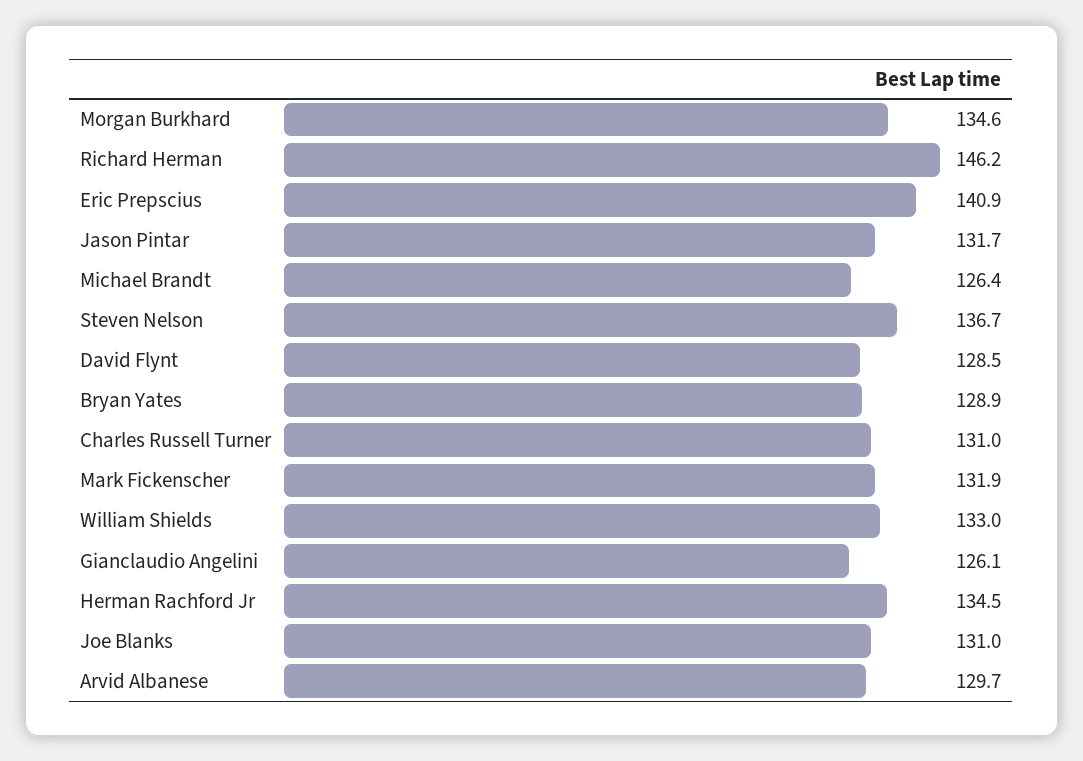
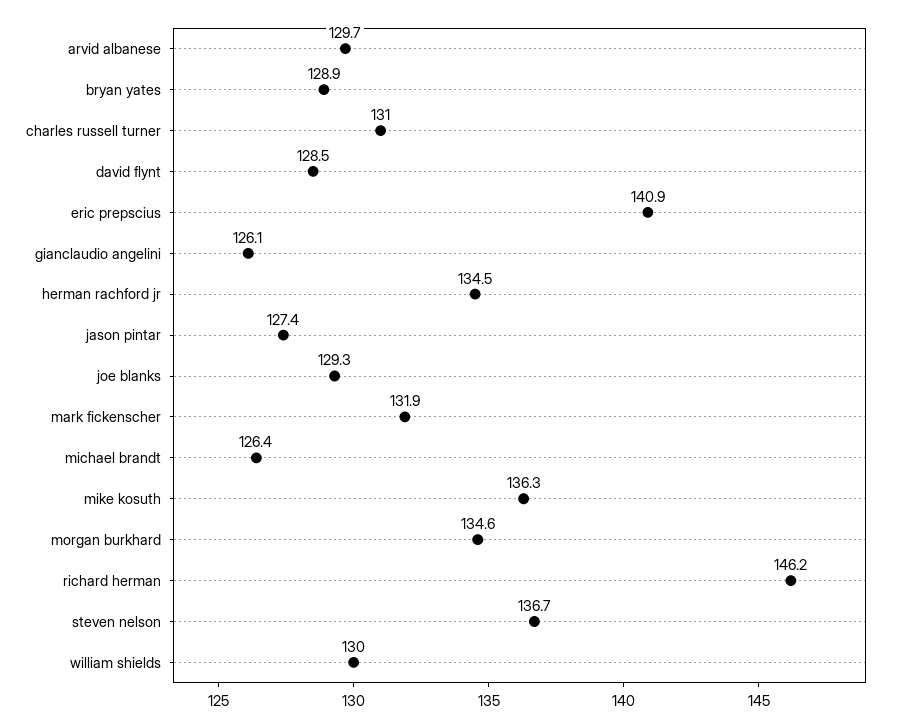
Jason Pintar: 131.7 -> 127.4
William Shields: 133 -> 130
Joe Blanks: 131 -> 129.3
mike kosuth: none -> 136.3

